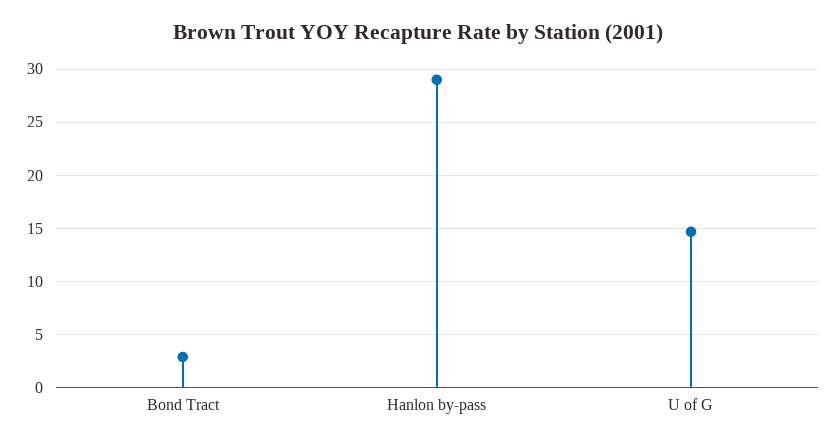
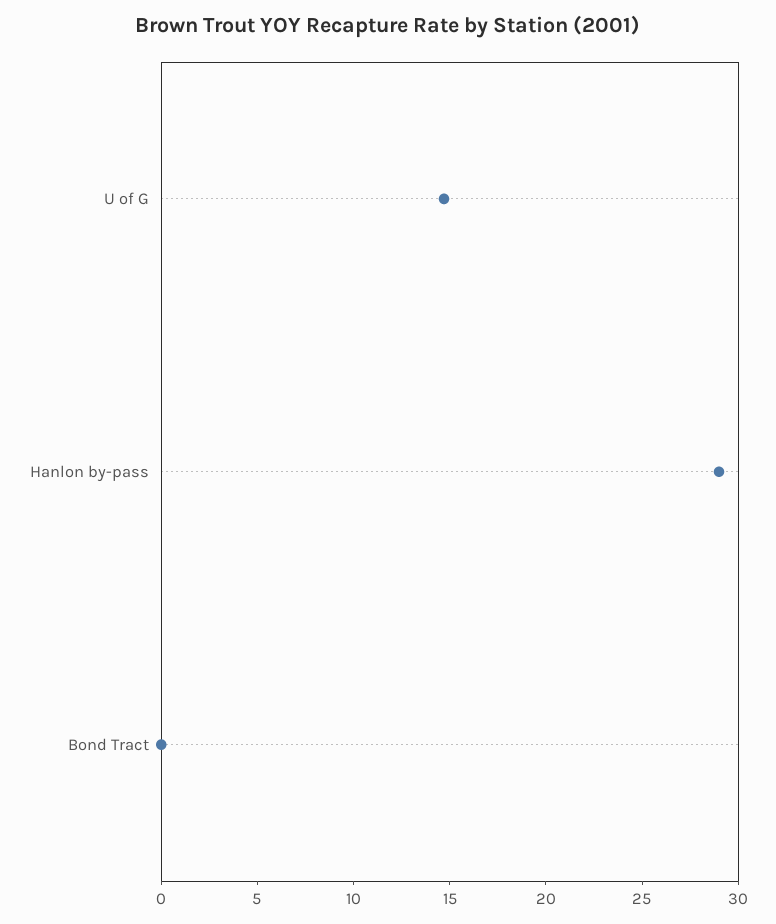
Bond Tract: 3 -> 0

